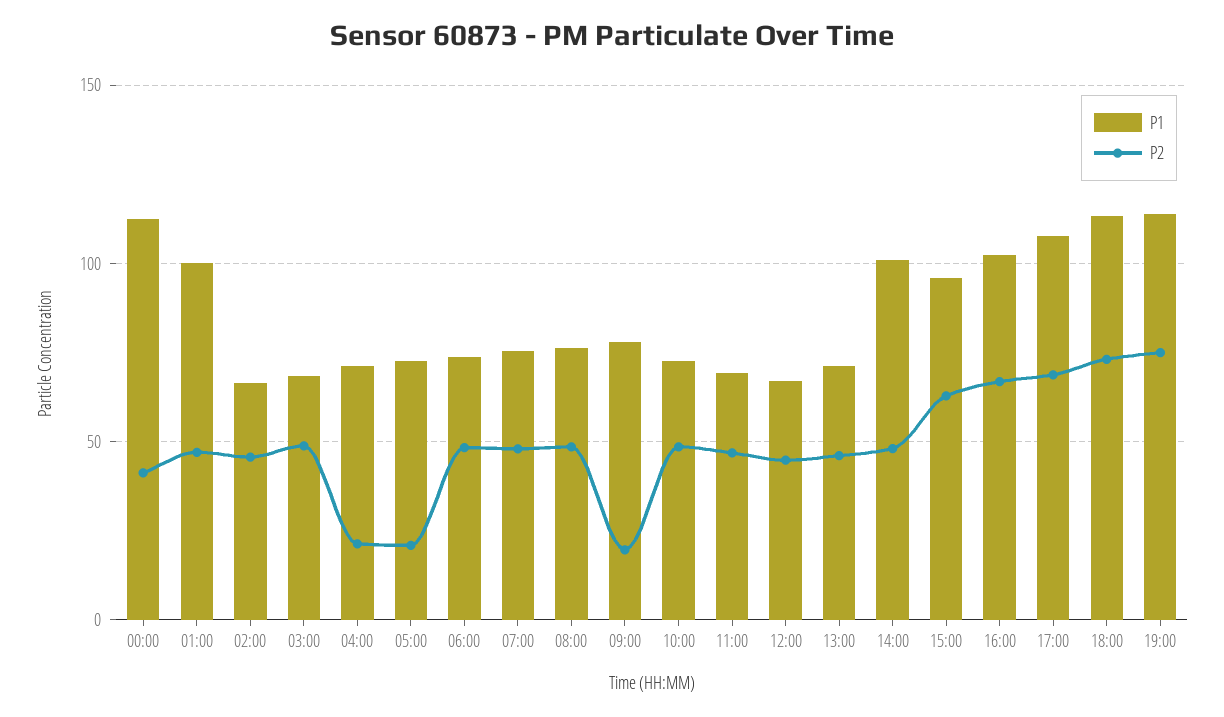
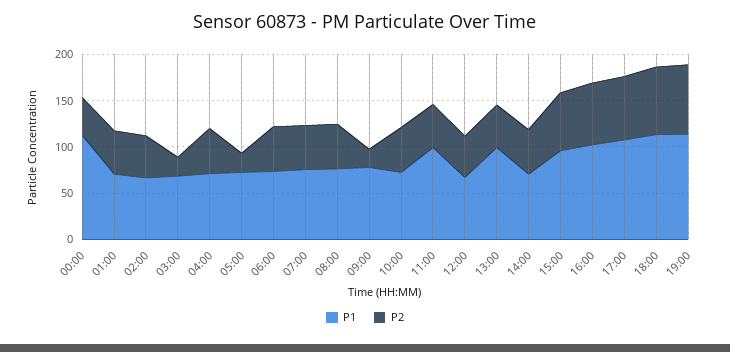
P1, 01:00: 100 -> 70
P2, 03:00: 50 -> 20
P2, 04:00: 20 -> 50
P1, 11:00: 70 -> 100
P1, 13:00: 70 -> 100
P1, 14:00: 100 -> 70

